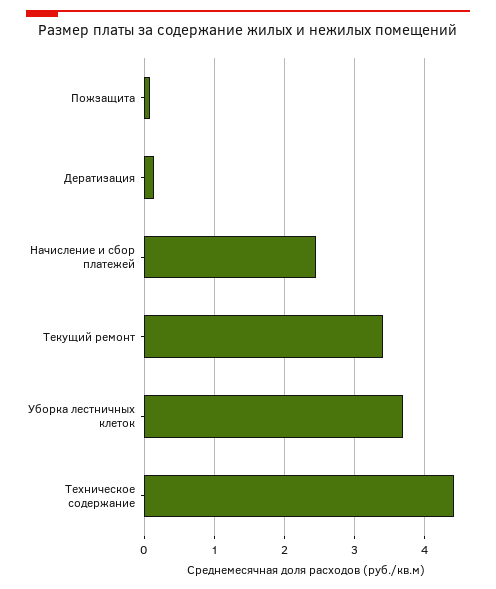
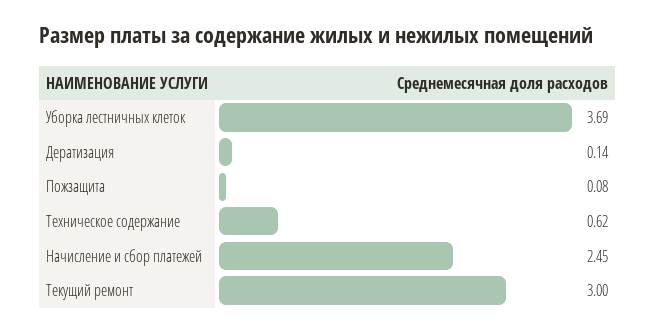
Текущий ремонт: 3.4 -> 3
Техническое содержание: 4.4 -> 0.62

